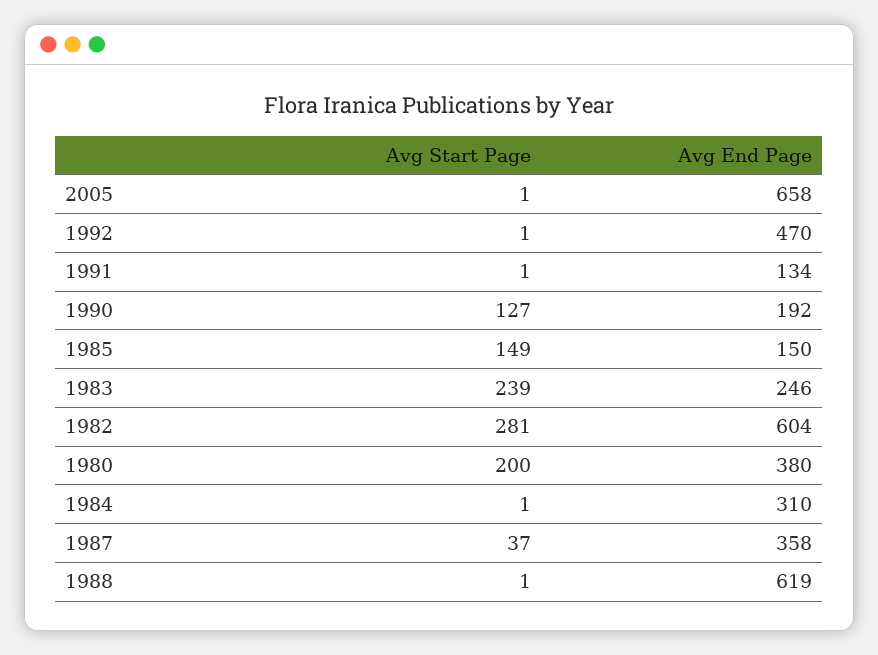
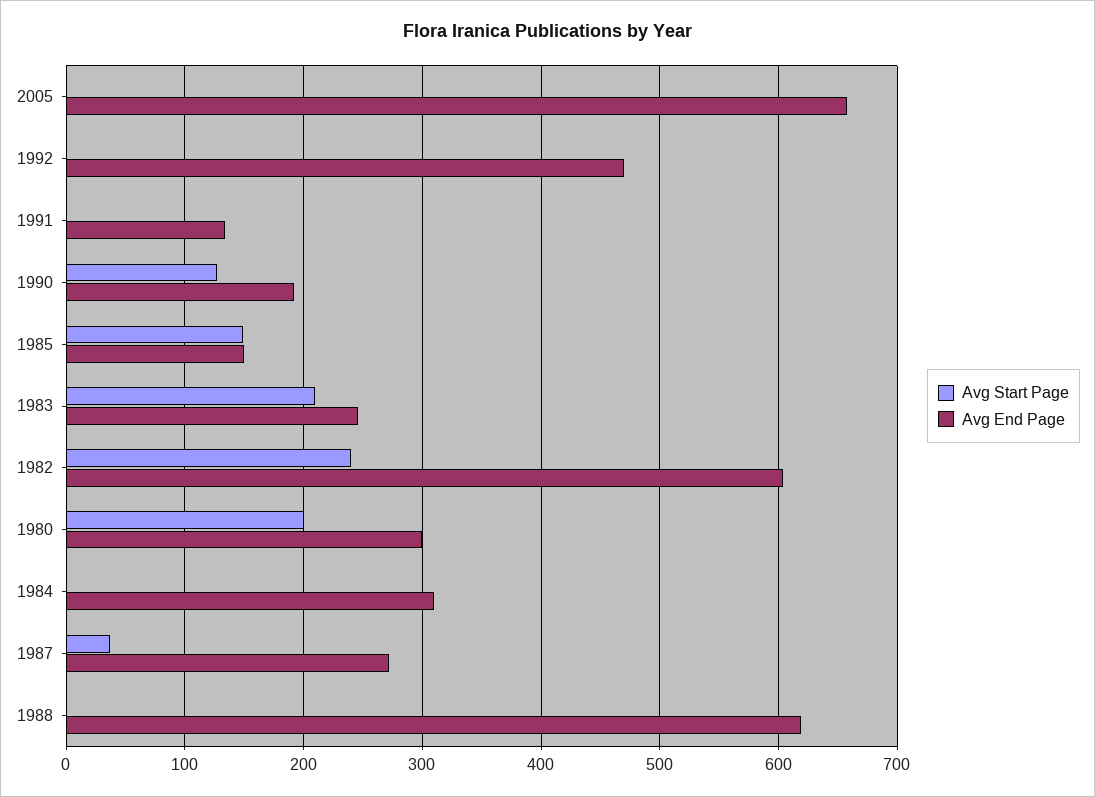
Avg Start Page, 1983: 239 -> 210
Avg Start Page, 1982: 281 -> 240
Avg End Page, 1980: 380 -> 300
Avg End Page, 1987: 358 -> 270

